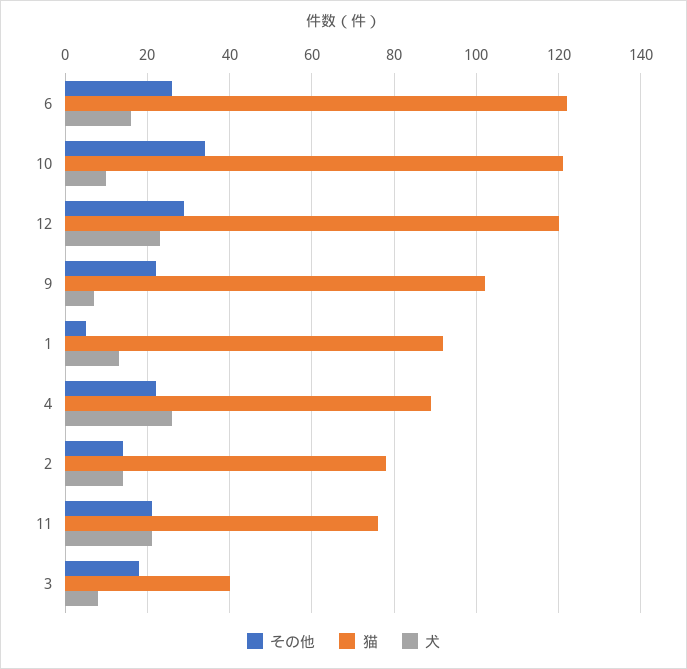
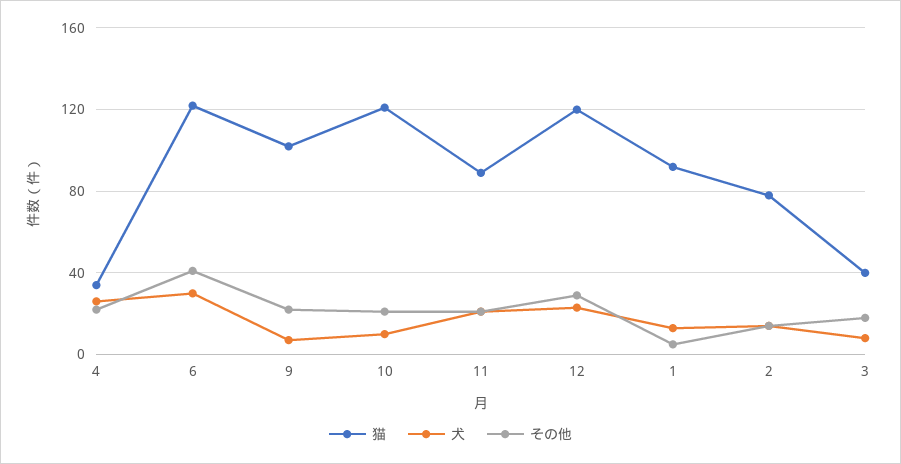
その他, 6: 25 -> 40
犬, 6: 15 -> 30
その他, 10: 35 -> 20
猫, 4: 90 -> 35
猫, 11: 75 -> 90

